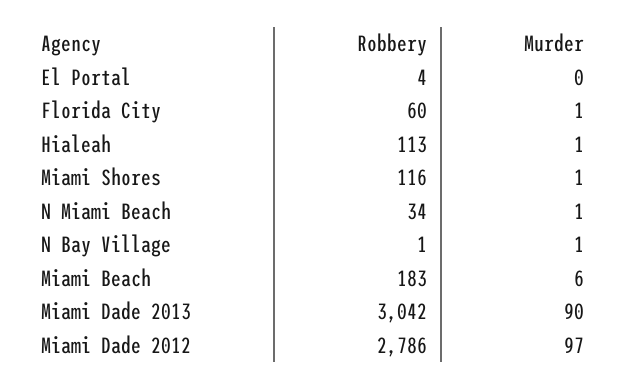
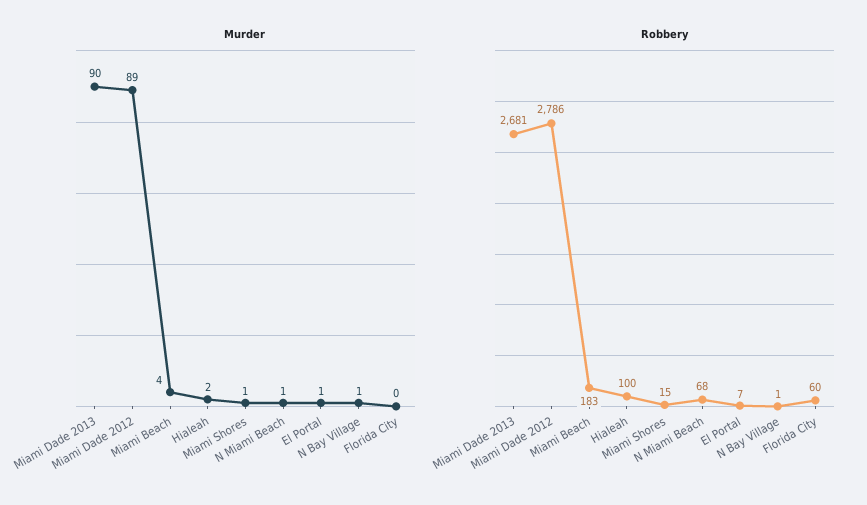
Robbery, El Portal: 4 -> 7
Murder, El Portal: 0 -> 1
Murder, Florida City: 1 -> 0
Robbery, Hialeah: 113 -> 100
Murder, Hialeah: 1 -> 2
Robbery, Miami Shores: 116 -> 15
Robbery, N Miami Beach: 34 -> 68
Murder, Miami Beach: 6 -> 4
Robbery, Miami Dade 2013: 3042 -> 2681
Murder, Miami Dade 2012: 97 -> 89

